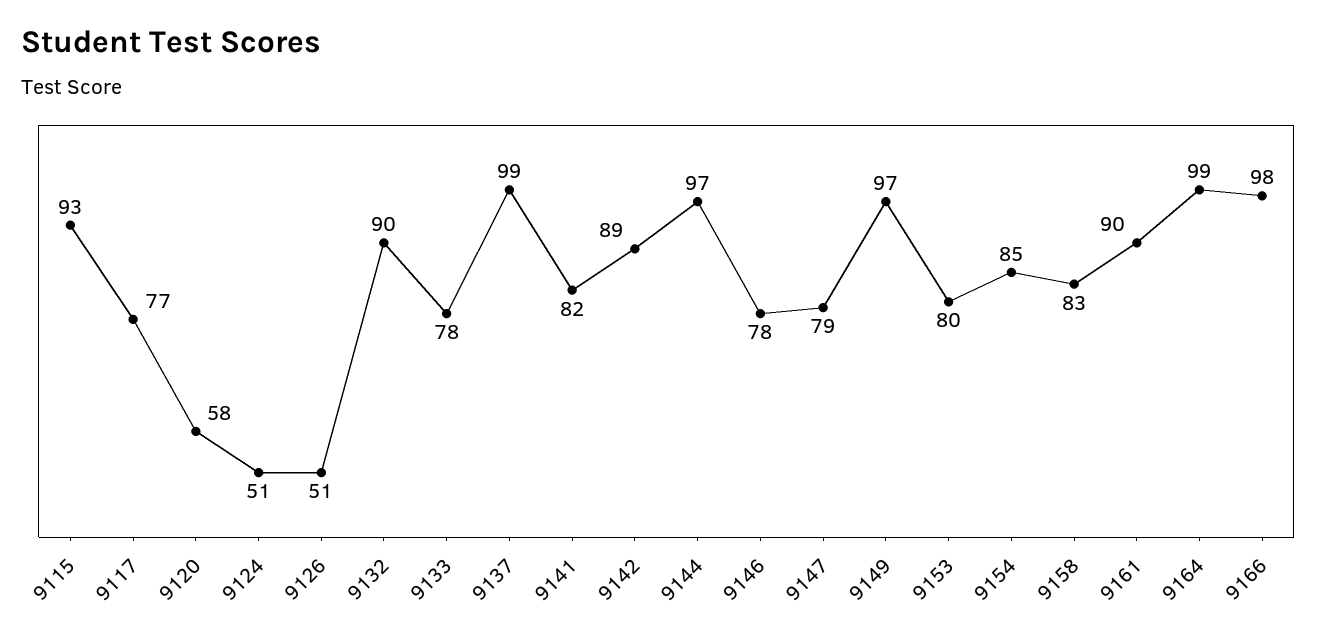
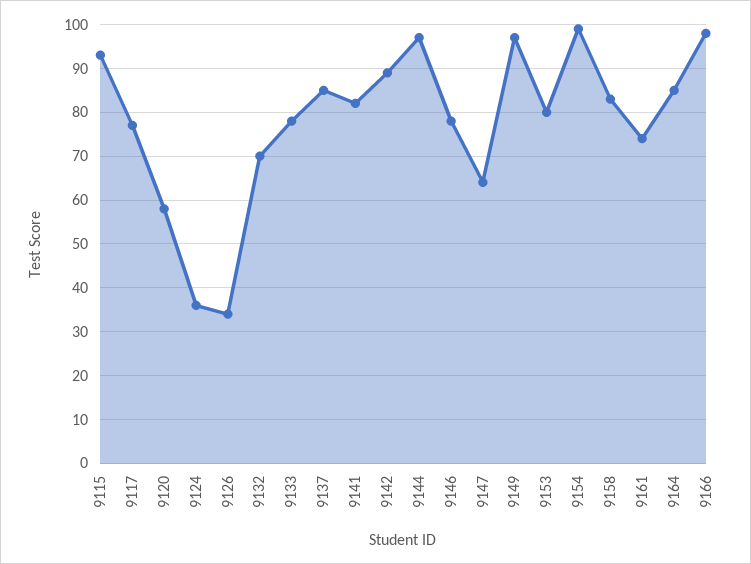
9124: 51 -> 35
9126: 51 -> 35
9132: 90 -> 70
9137: 99 -> 85
9147: 79 -> 65
9154: 85 -> 100
9161: 90 -> 75
9164: 99 -> 85

